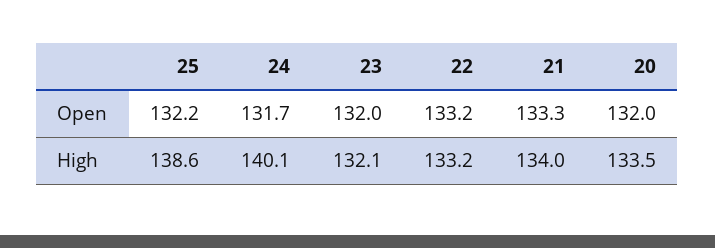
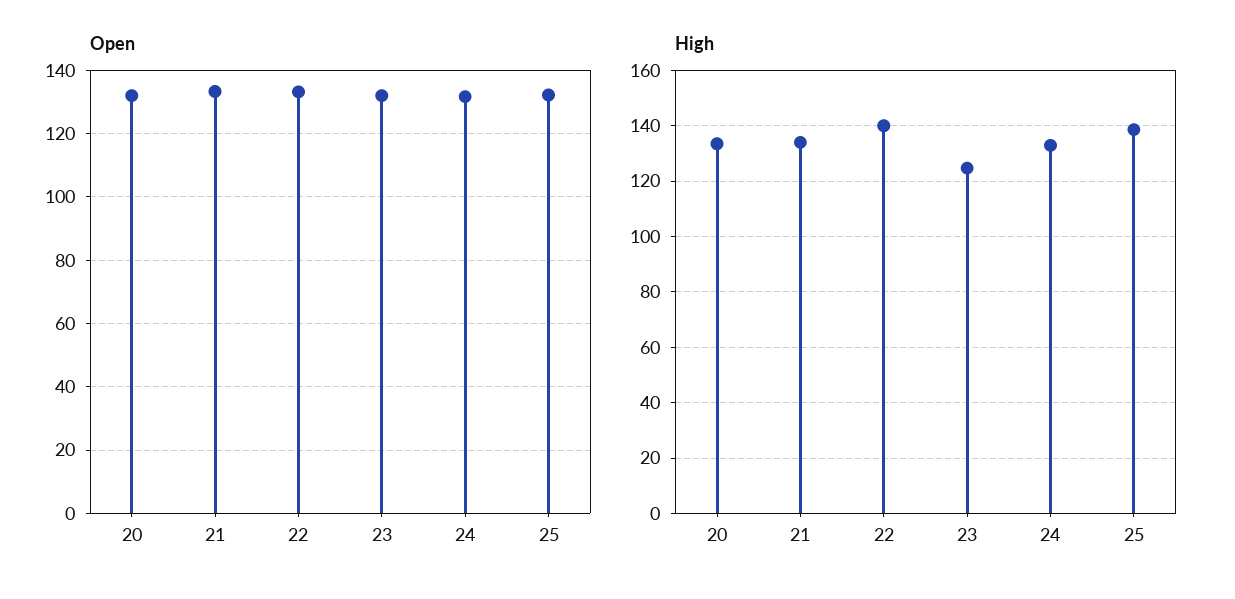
High, 24: 140.1 -> 132.5
High, 23: 132.1 -> 125
High, 22: 133.2 -> 140

